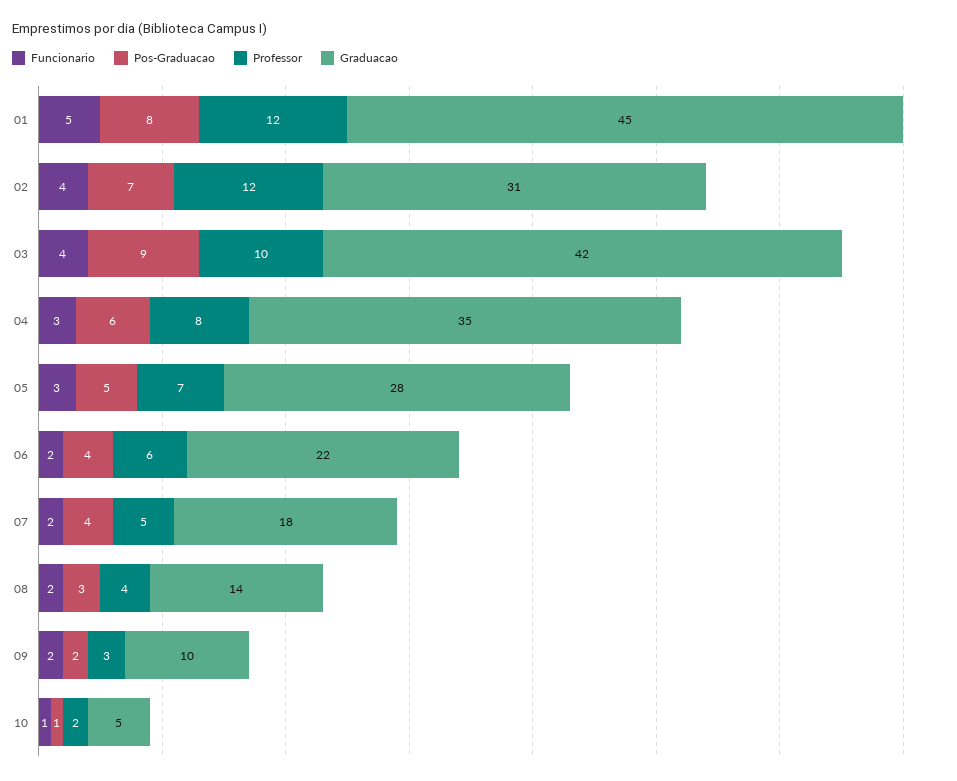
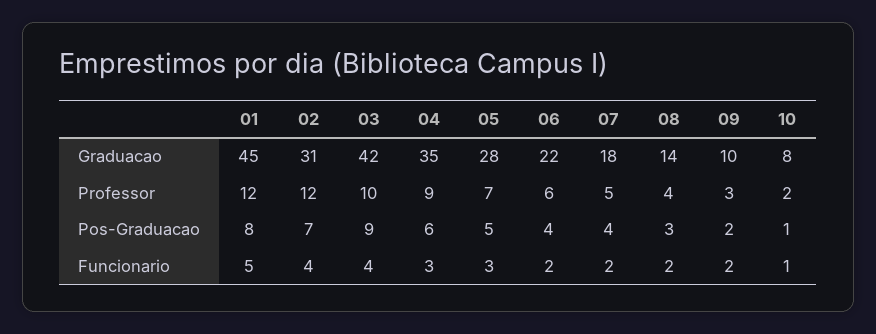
Professor, 04: 8 -> 9
Graduacao, 10: 5 -> 8

